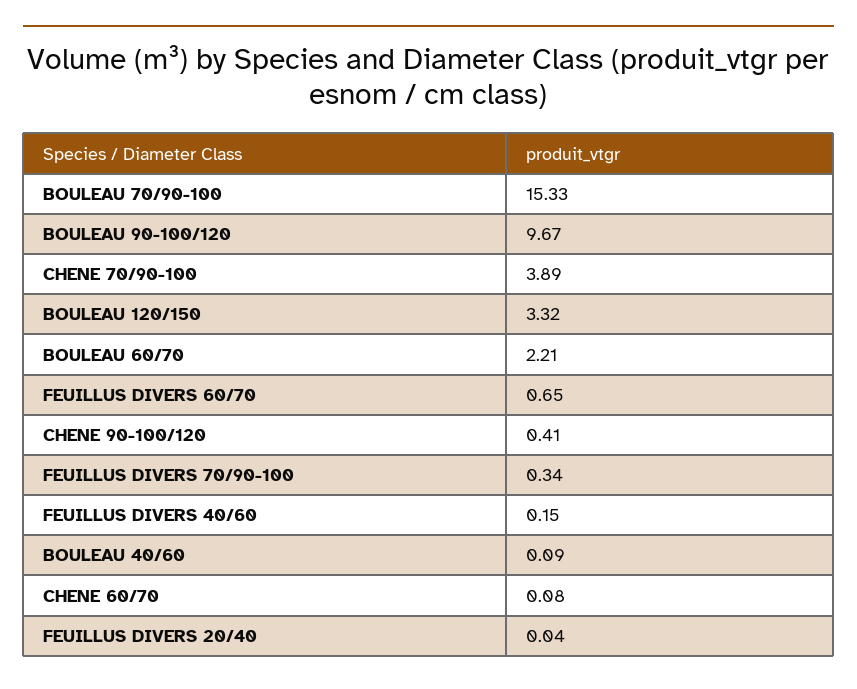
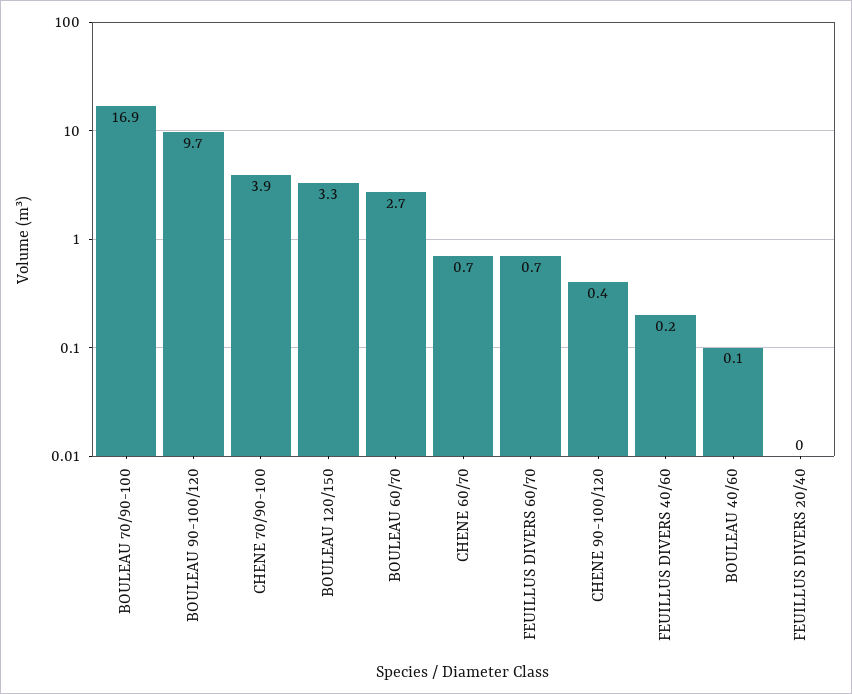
BOULEAU 70/90-100: 15.33 -> 16.9
BOULEAU 60/70: 2.21 -> 2.7
FEUILLUS DIVERS 70/90-100: 0.34 -> none
CHENE 60/70: 0.08 -> 0.7

